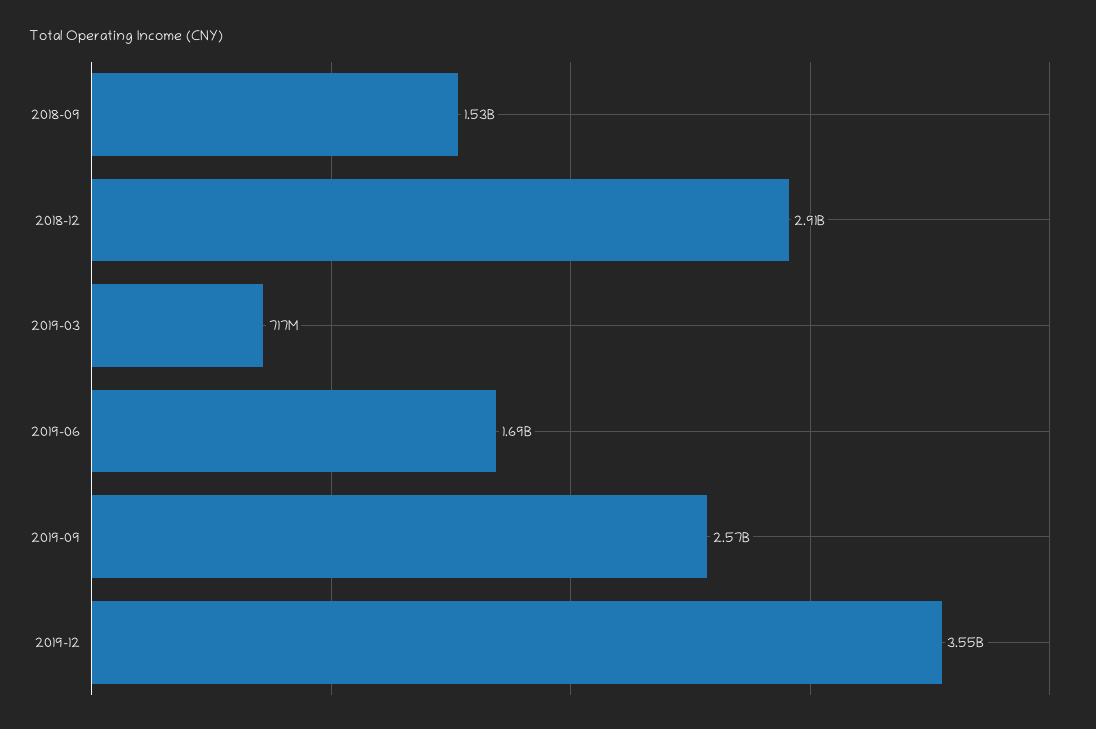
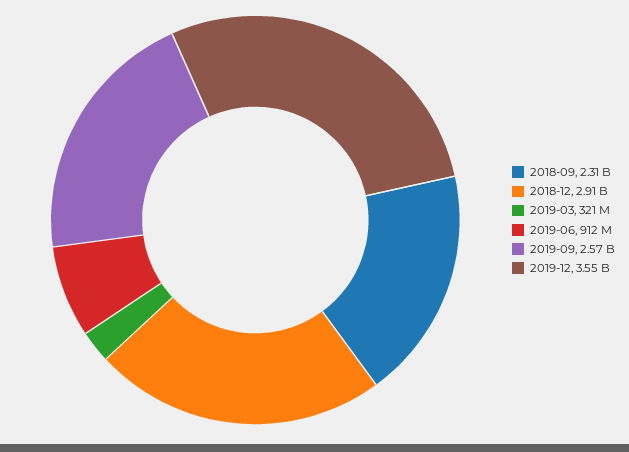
2018-09: 1530000000 -> 2310000000
2019-03: 717000000 -> 321000000
2019-06: 1690000000 -> 912000000

